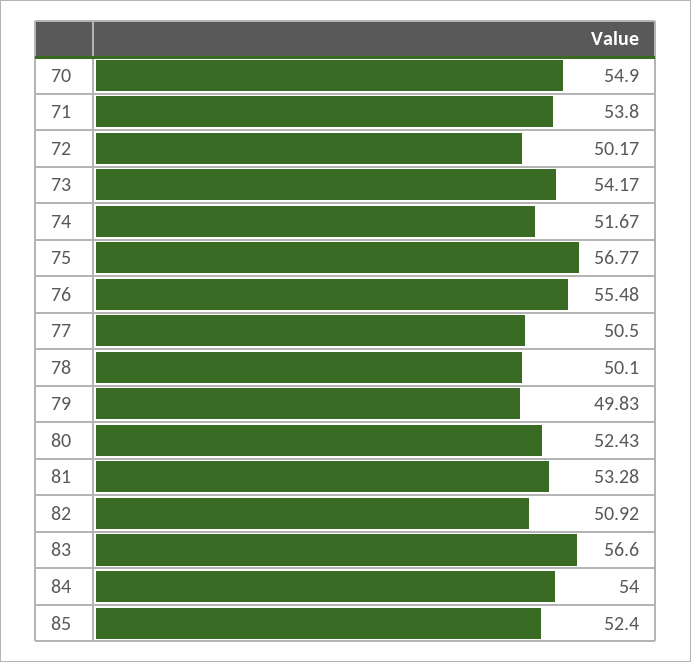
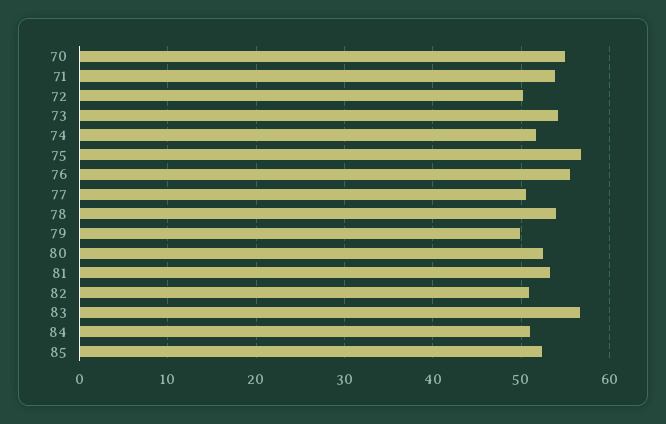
78: 50.1 -> 54
84: 54 -> 51

